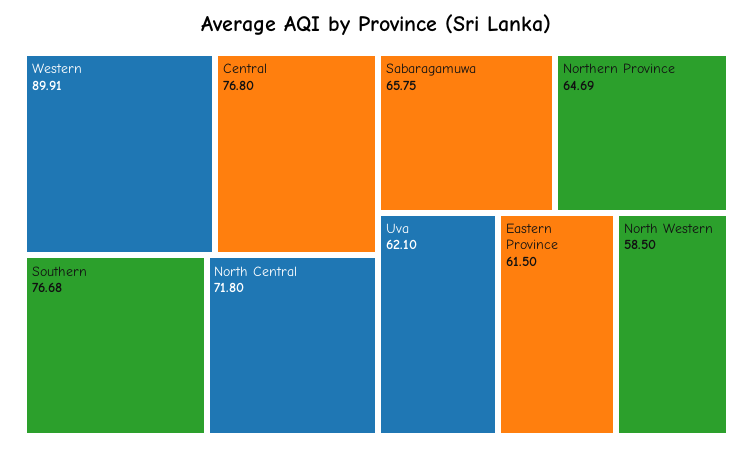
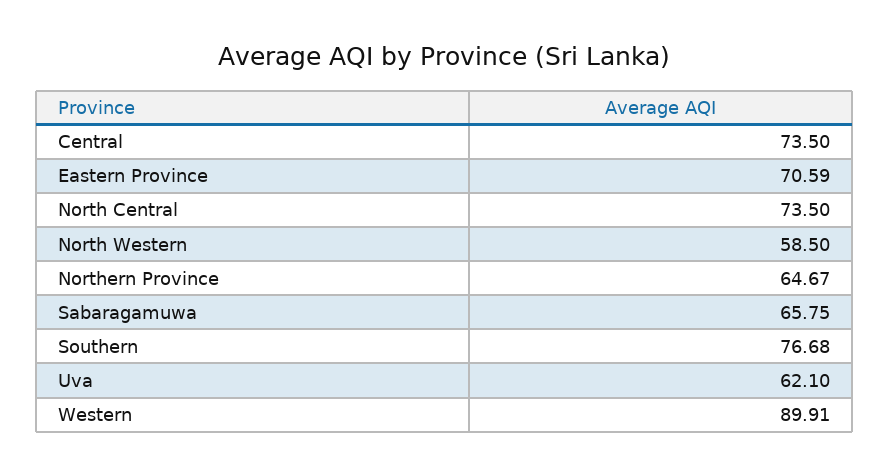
Central: 76.8 -> 73.5
North Central: 71.8 -> 73.5
Northern Province: 64.69 -> 64.67
Eastern Province: 61.5 -> 70.59

